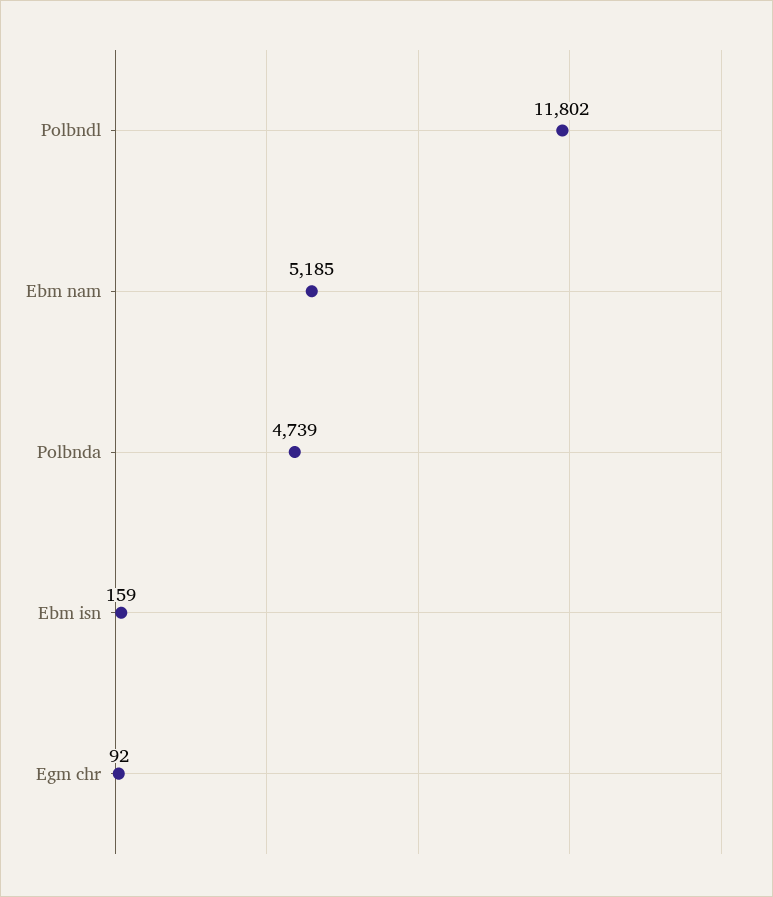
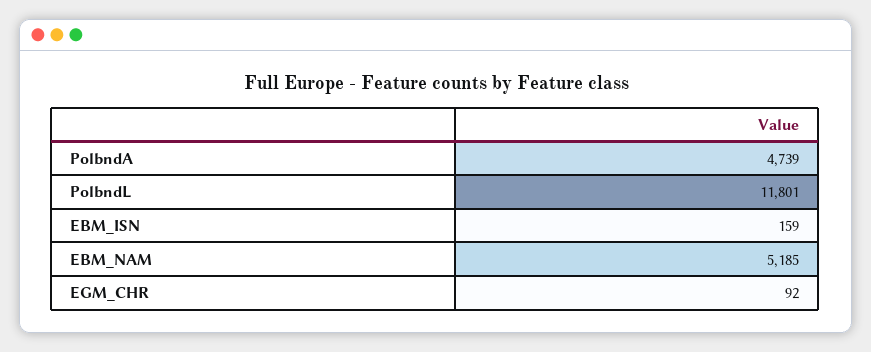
Polbndl: 11802 -> 11801

